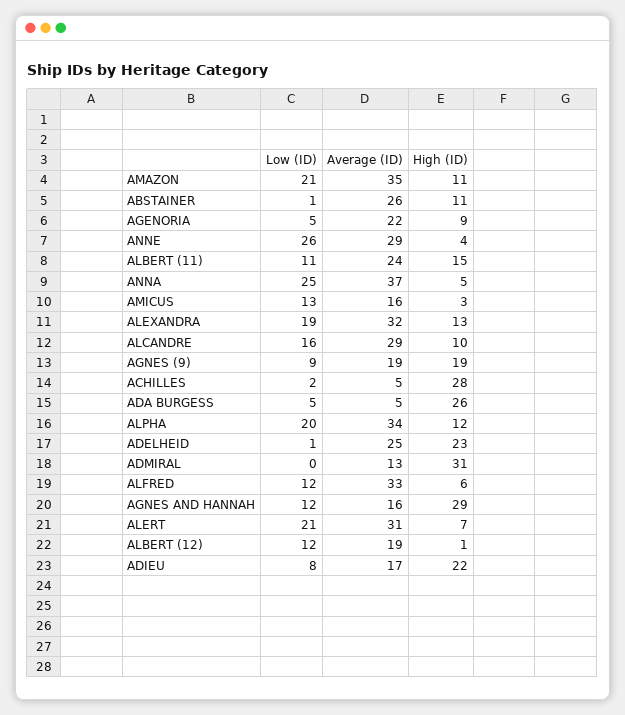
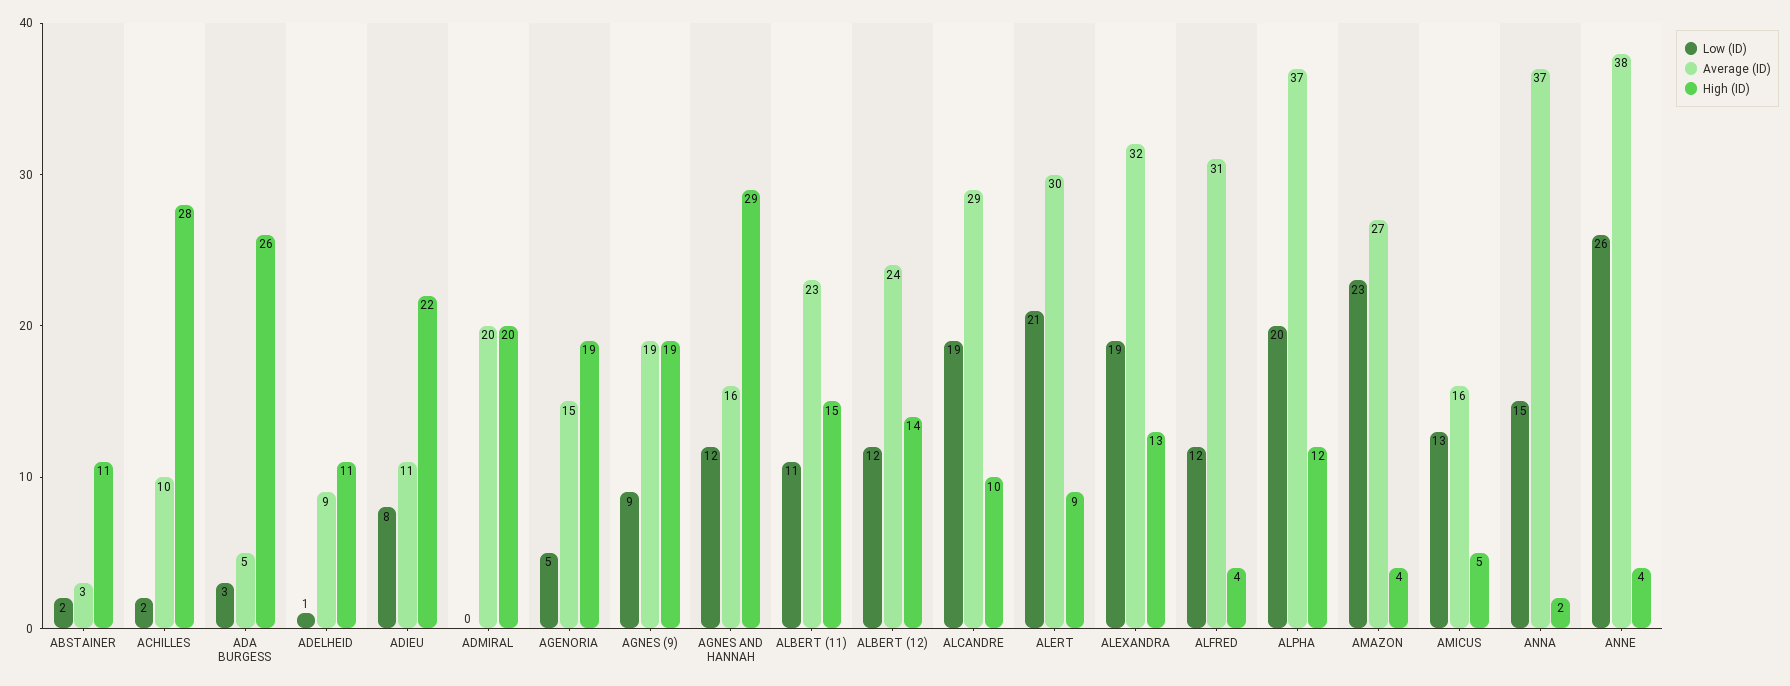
Low (ID), AMAZON: 21 -> 23
Average (ID), AMAZON: 35 -> 27
High (ID), AMAZON: 11 -> 4
Low (ID), ABSTAINER: 1 -> 2
Average (ID), ABSTAINER: 26 -> 3
Average (ID), AGENORIA: 22 -> 15
High (ID), AGENORIA: 9 -> 19
Average (ID), ANNE: 29 -> 38
Average (ID), ALBERT (11): 24 -> 23
Low (ID), ANNA: 25 -> 15
High (ID), ANNA: 5 -> 2
High (ID), AMICUS: 3 -> 5
Low (ID), ALCANDRE: 16 -> 19
Average (ID), ACHILLES: 5 -> 10
Low (ID), ADA BURGESS: 5 -> 3
Average (ID), ALPHA: 34 -> 37
Average (ID), ADELHEID: 25 -> 9
High (ID), ADELHEID: 23 -> 11
Average (ID), ADMIRAL: 13 -> 20
High (ID), ADMIRAL: 31 -> 20
Average (ID), ALFRED: 33 -> 31
High (ID), ALFRED: 6 -> 4
Average (ID), ALERT: 31 -> 30
High (ID), ALERT: 7 -> 9
Average (ID), ALBERT (12): 19 -> 24
High (ID), ALBERT (12): 1 -> 14
Average (ID), ADIEU: 17 -> 11

